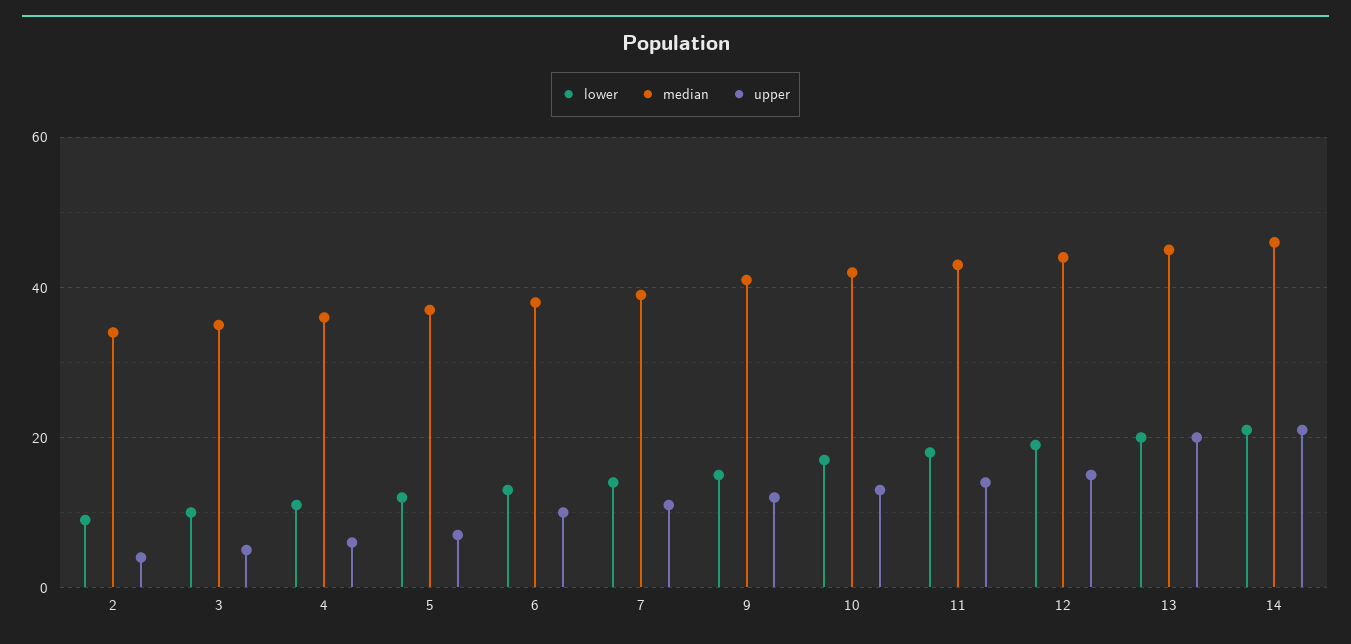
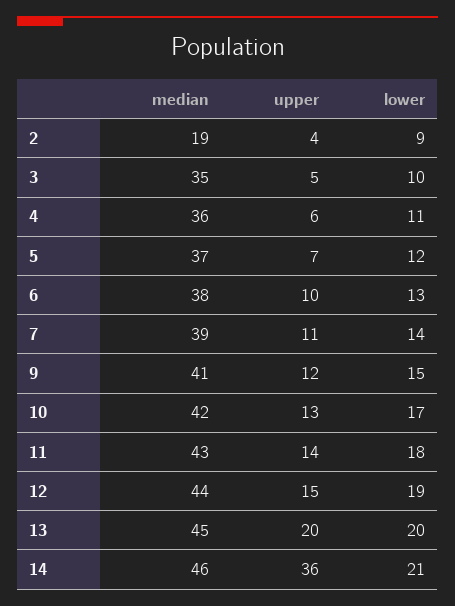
median, 2: 35 -> 19
upper, 14: 20 -> 36

